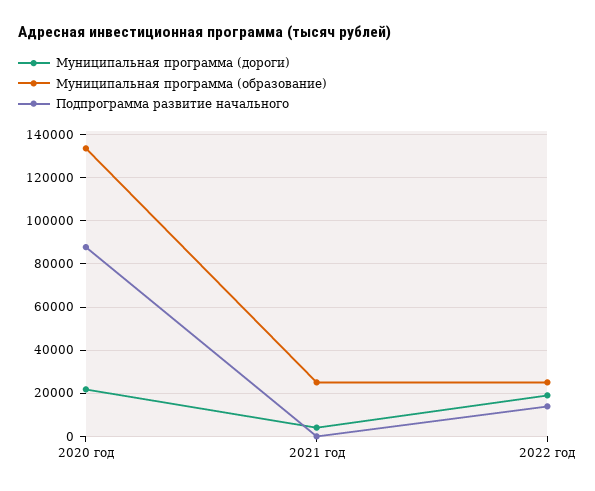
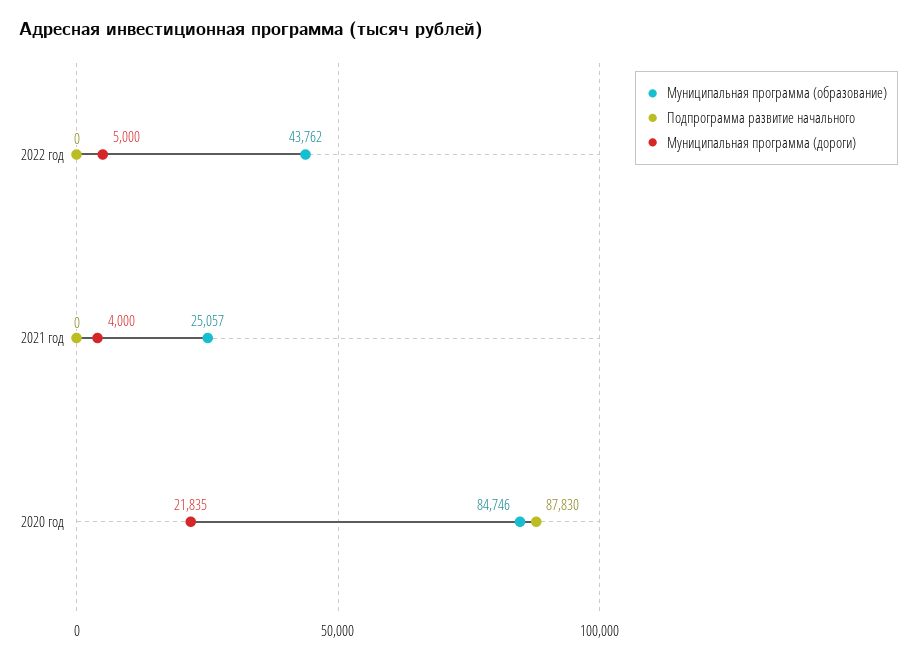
Муниципальная программа (образование), 2020 год: 135000 -> 84746
Муниципальная программа (дороги), 2022 год: 20000 -> 5000
Муниципальная программа (образование), 2022 год: 25000 -> 43762
Подпрограмма развитие начального, 2022 год: 15000 -> 0

